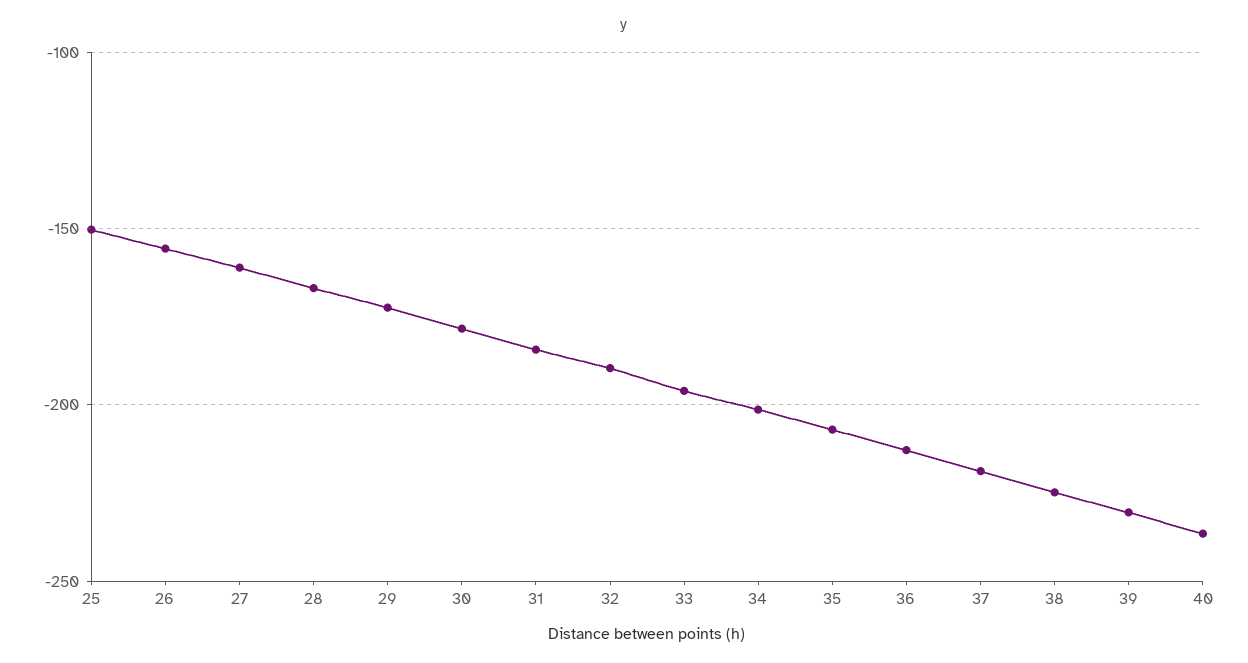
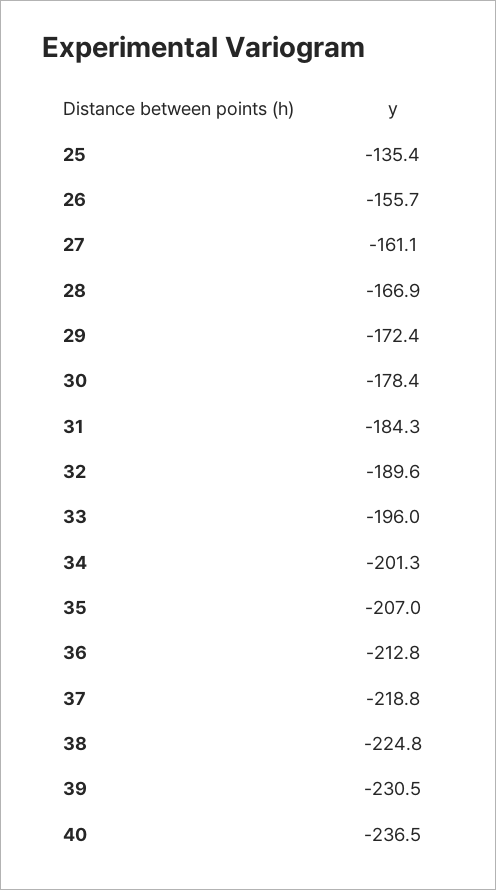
25: -150 -> -135.4

